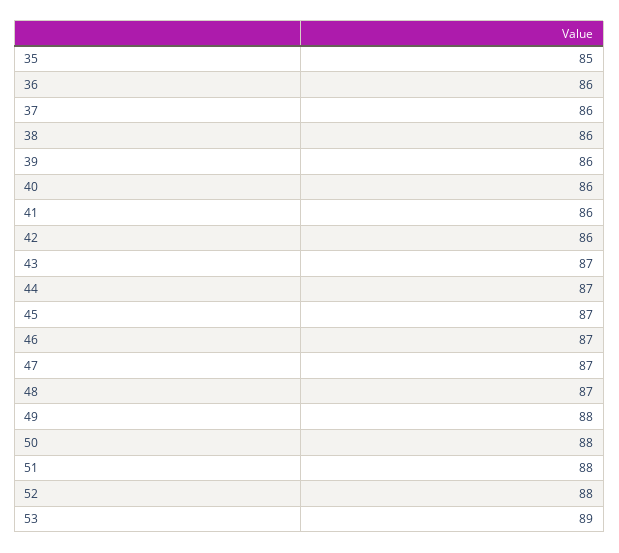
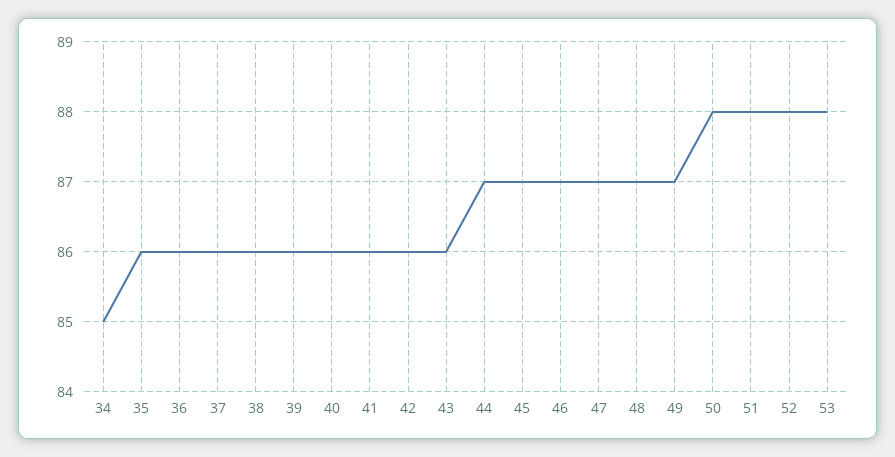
35: 85 -> 86
43: 87 -> 86
49: 88 -> 87
53: 89 -> 88
34: none -> 85

